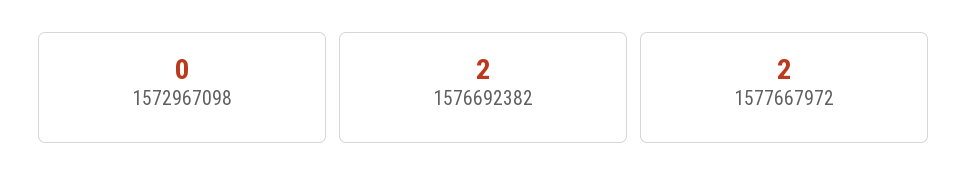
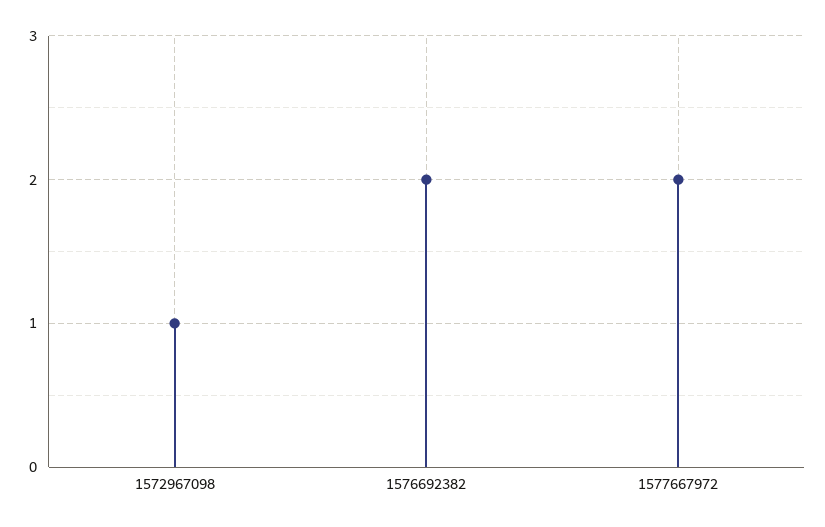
1572967098: 0 -> 1

